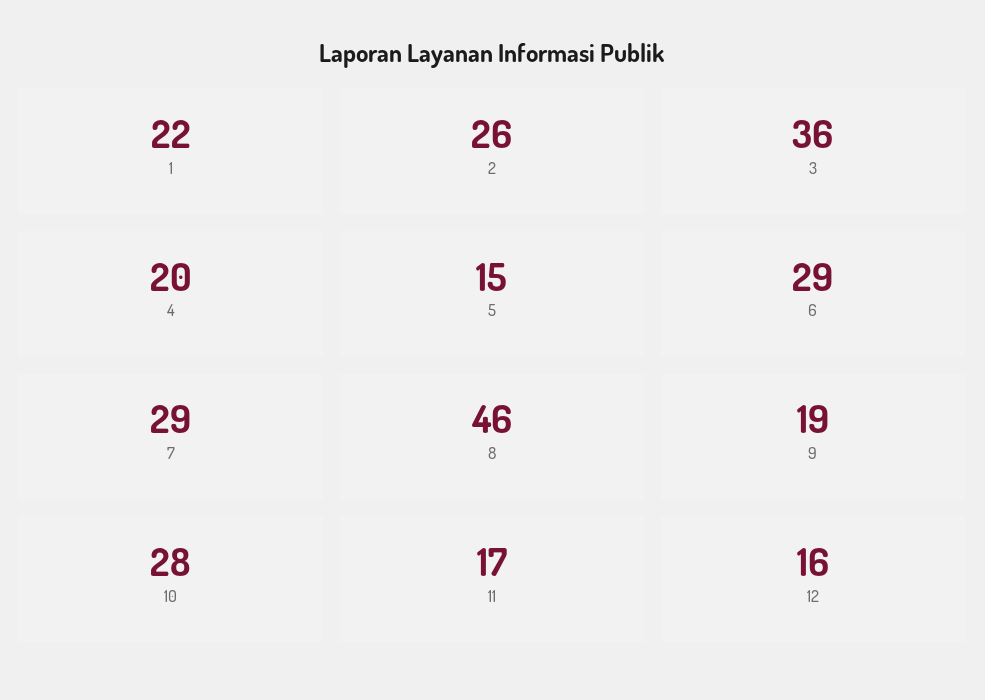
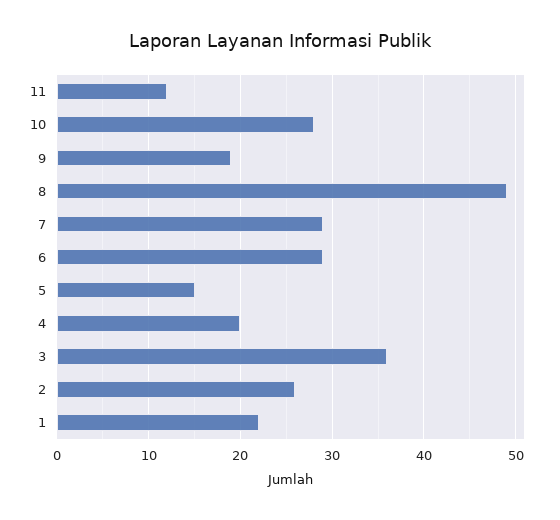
8: 46 -> 49
11: 17 -> 12
12: 16 -> none

